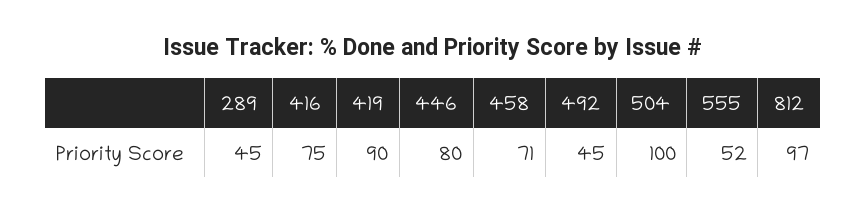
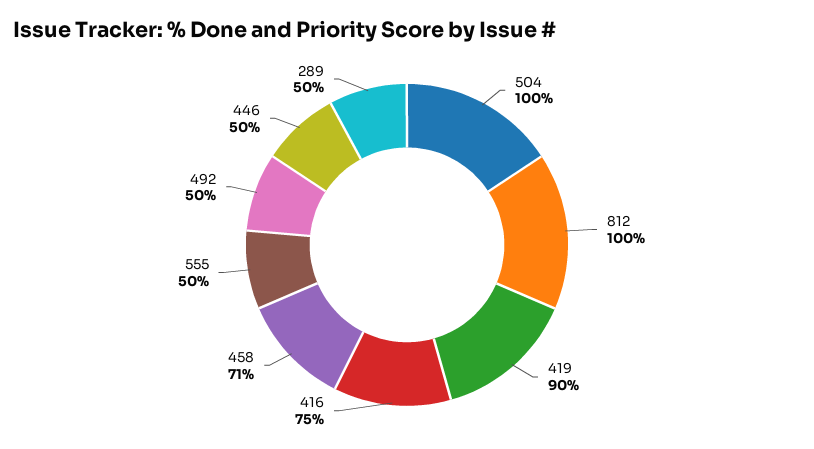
289: 45 -> 50
446: 80 -> 50
492: 45 -> 50
555: 52 -> 50
812: 97 -> 100

